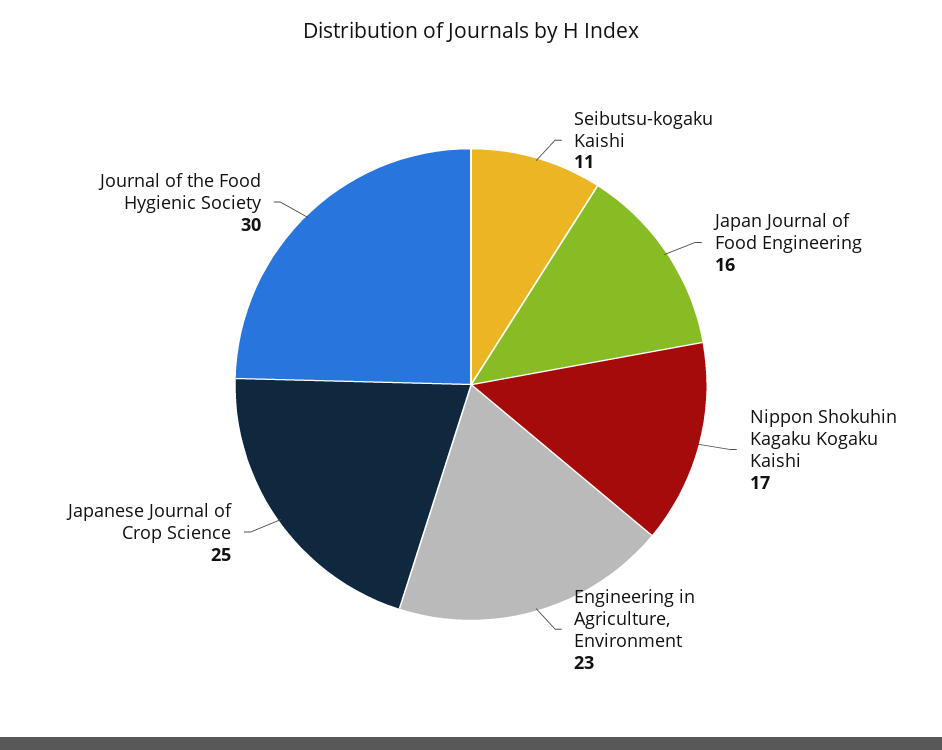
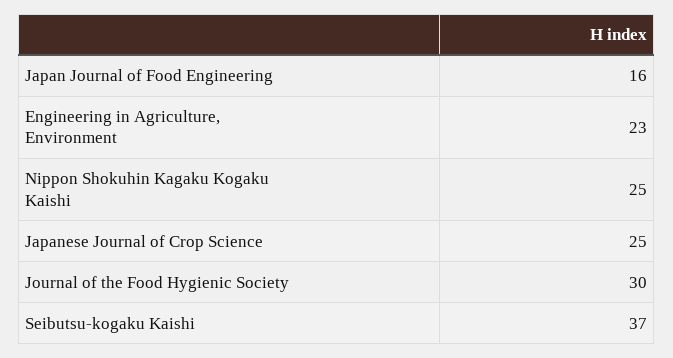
Seibutsu-kogaku Kaishi: 11 -> 37
Nippon Shokuhin Kagaku Kogaku Kaishi: 17 -> 25

